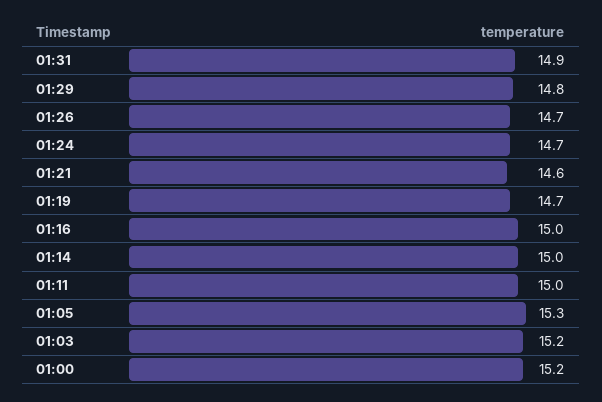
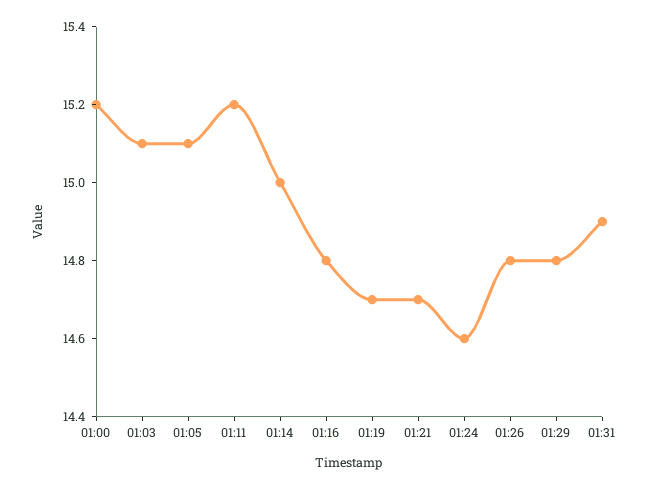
01:26: 14.7 -> 14.8
01:24: 14.7 -> 14.6
01:21: 14.6 -> 14.7
01:16: 15 -> 14.8
01:11: 15 -> 15.2
01:05: 15.3 -> 15.1
01:03: 15.2 -> 15.1

